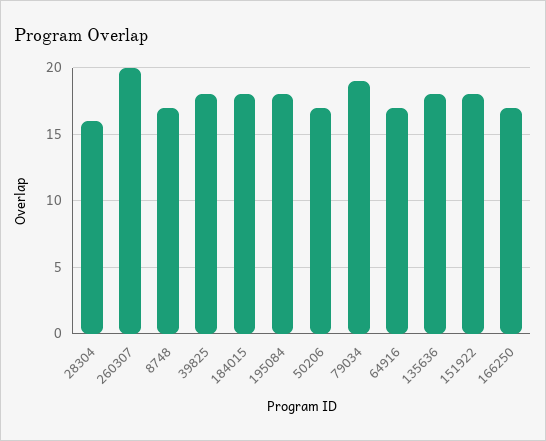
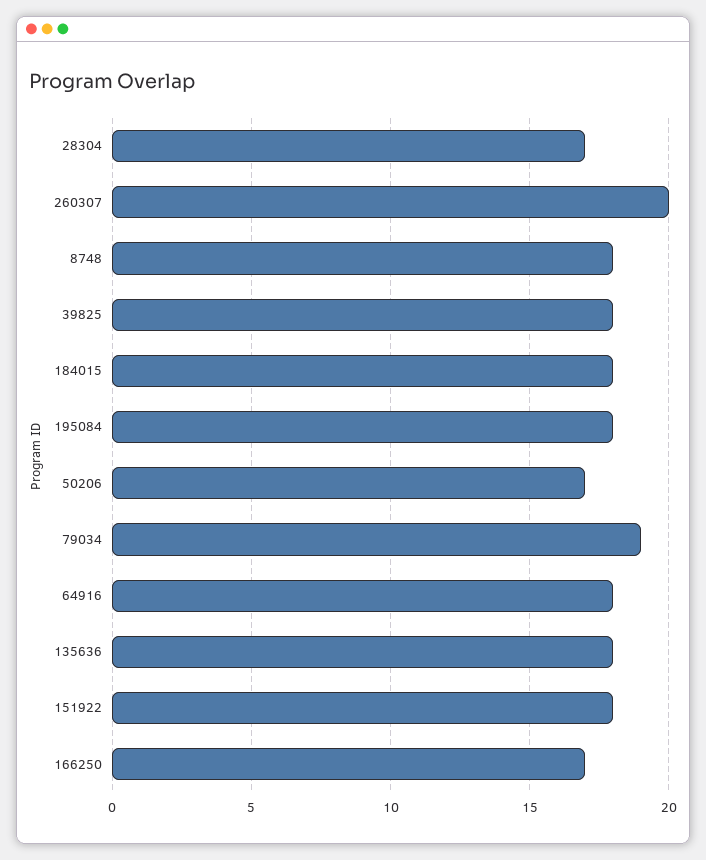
28304: 16 -> 17
8748: 17 -> 18
64916: 17 -> 18

